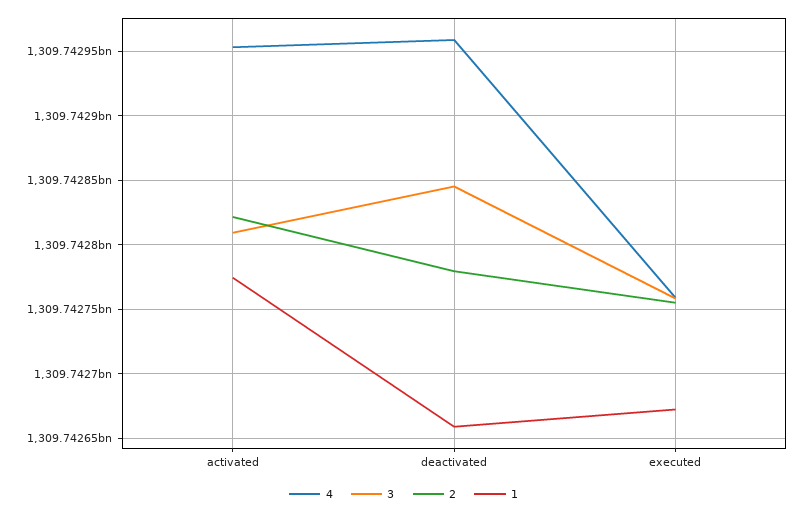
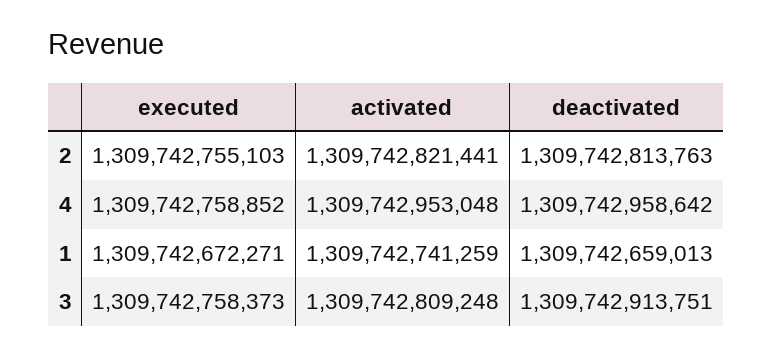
1, activated: 1309742775000 -> 1309742741259
3, deactivated: 1309742845000 -> 1309742913751
2, deactivated: 1309742780000 -> 1309742813763

